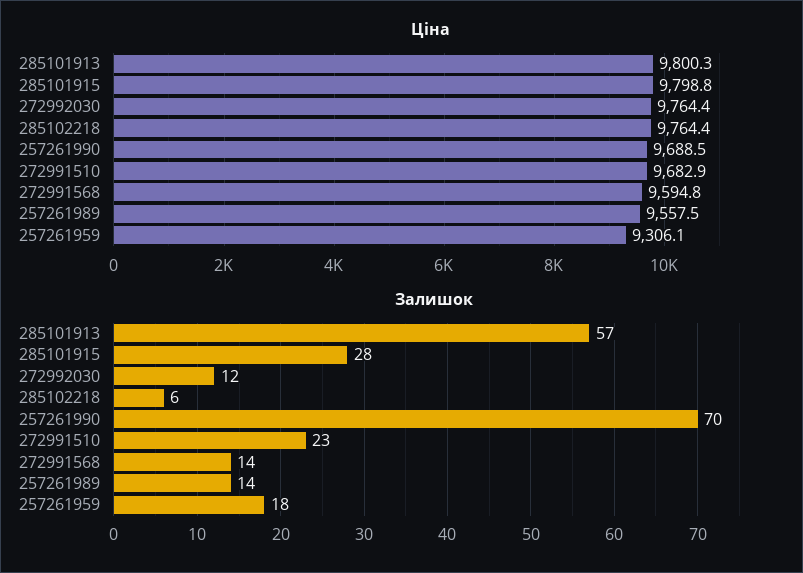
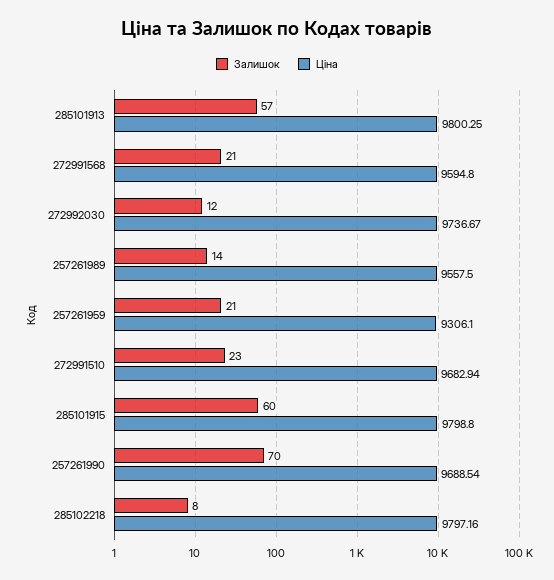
Ціна, 272992030: 9764.4 -> 9736.67
Ціна, 285102218: 9764.4 -> 9797.16
Залишок, 285101915: 28 -> 60
Залишок, 285102218: 6 -> 8
Залишок, 272991568: 14 -> 21
Залишок, 257261959: 18 -> 21

